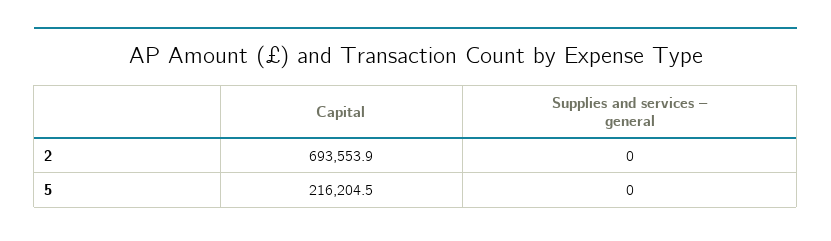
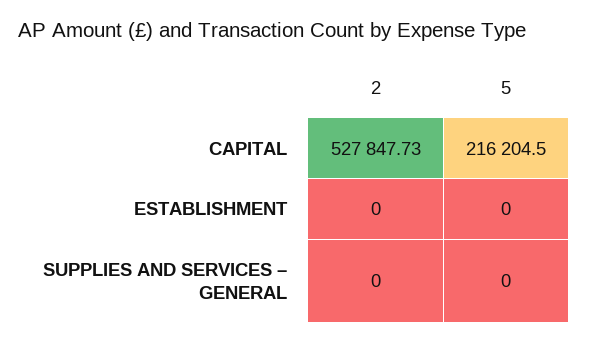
Capital, 2: 693553.9 -> 527847.73
ESTABLISHMENT, 2: none -> 0
ESTABLISHMENT, 5: none -> 0

